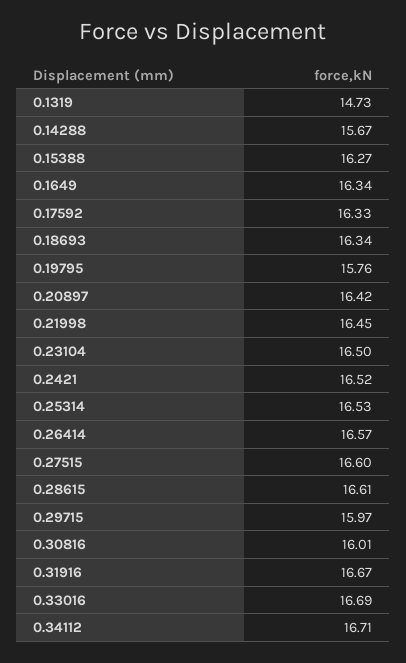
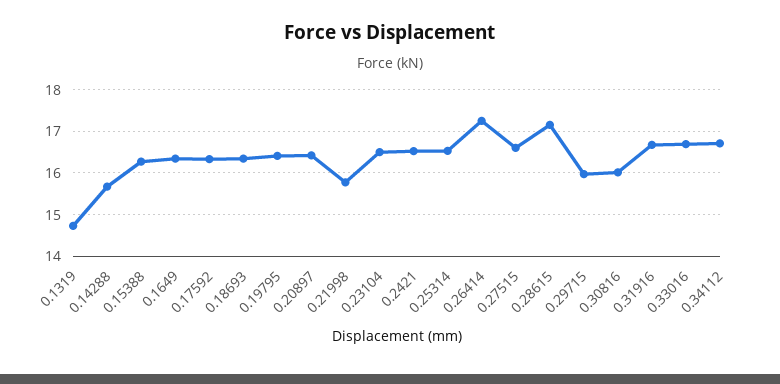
0.19795: 15.76 -> 16.4
0.21998: 16.45 -> 15.8
0.26414: 16.57 -> 17.2
0.28615: 16.61 -> 17.2

